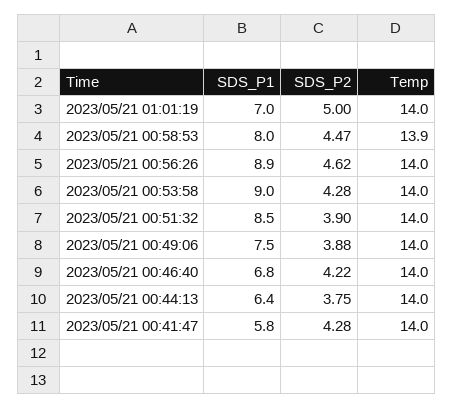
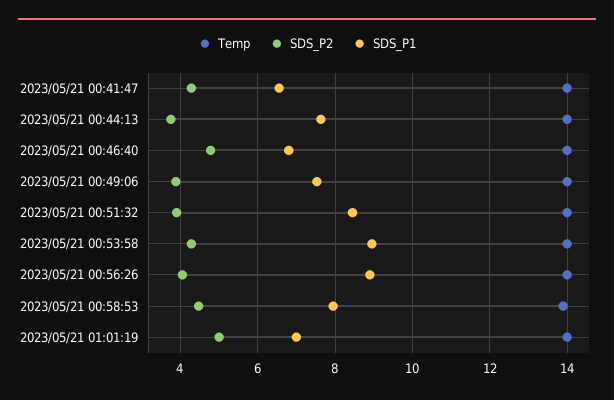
SDS_P2, 2023/05/21 00:56:26: 4.62 -> 4
SDS_P2, 2023/05/21 00:46:40: 4.22 -> 4.8
SDS_P1, 2023/05/21 00:44:13: 6.4 -> 7.6
SDS_P1, 2023/05/21 00:41:47: 5.8 -> 6.6

